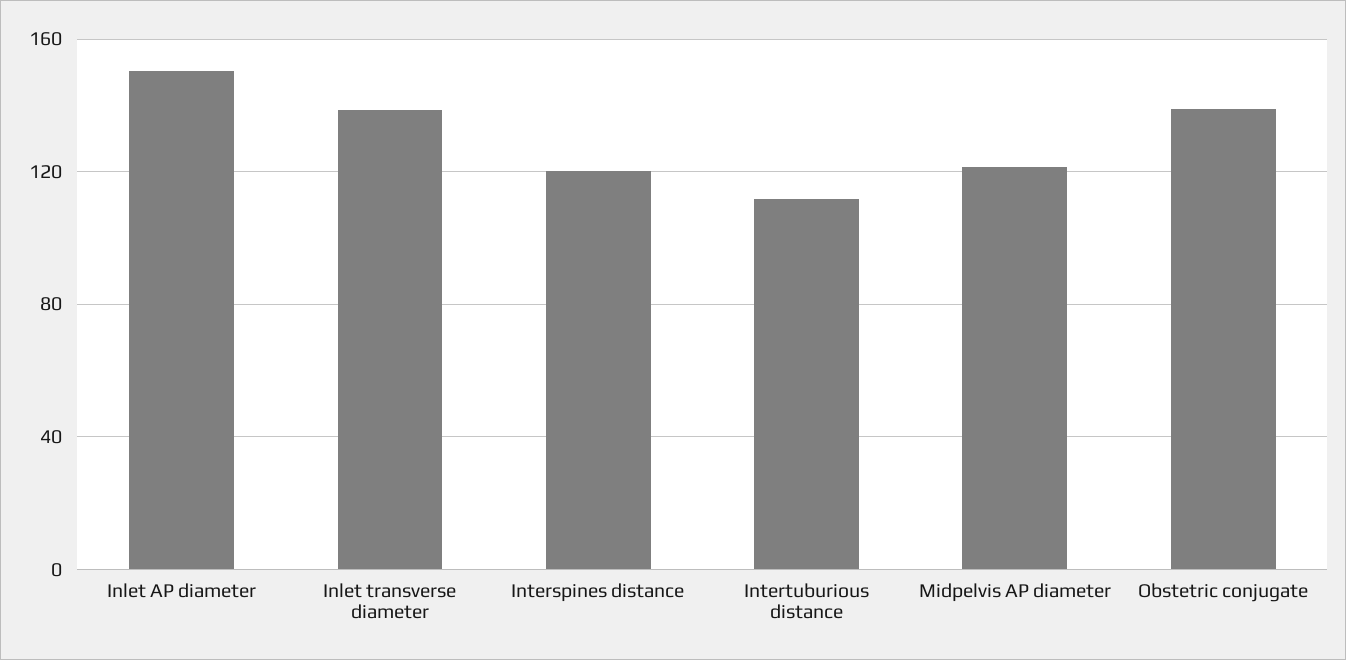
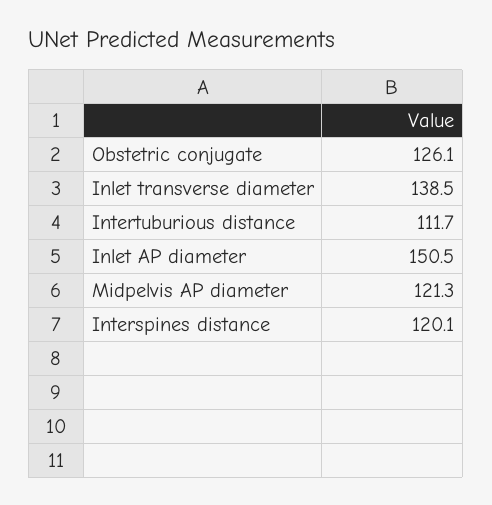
Obstetric conjugate: 140 -> 126.1

